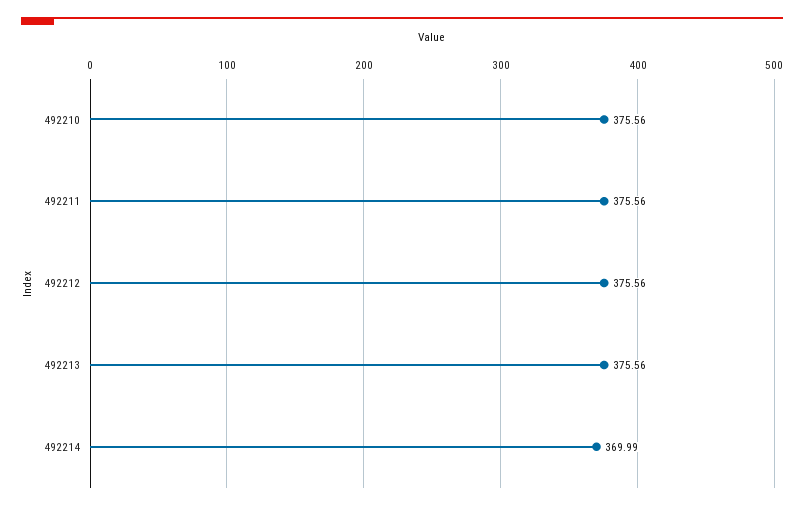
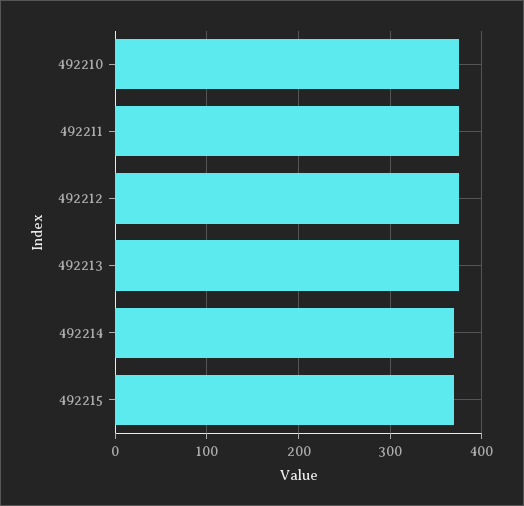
492215: none -> 370

